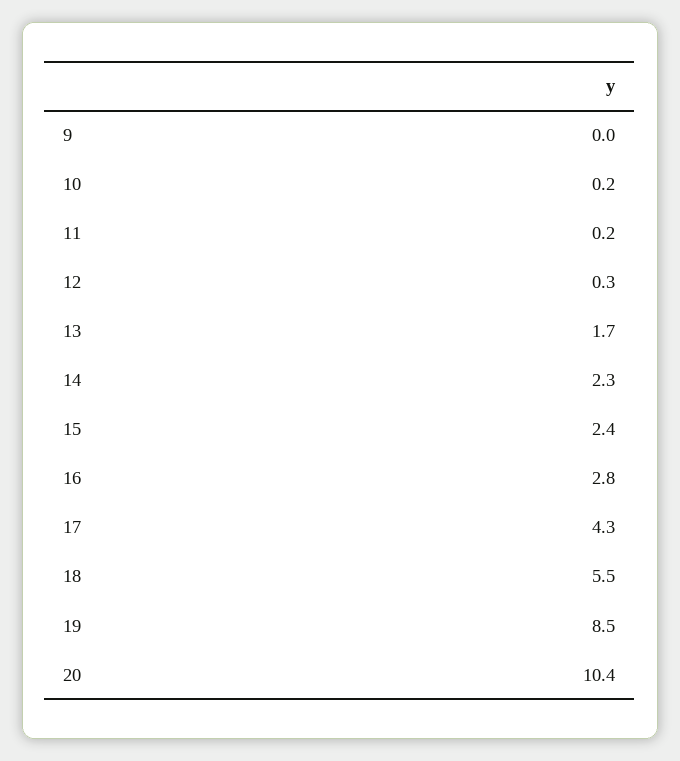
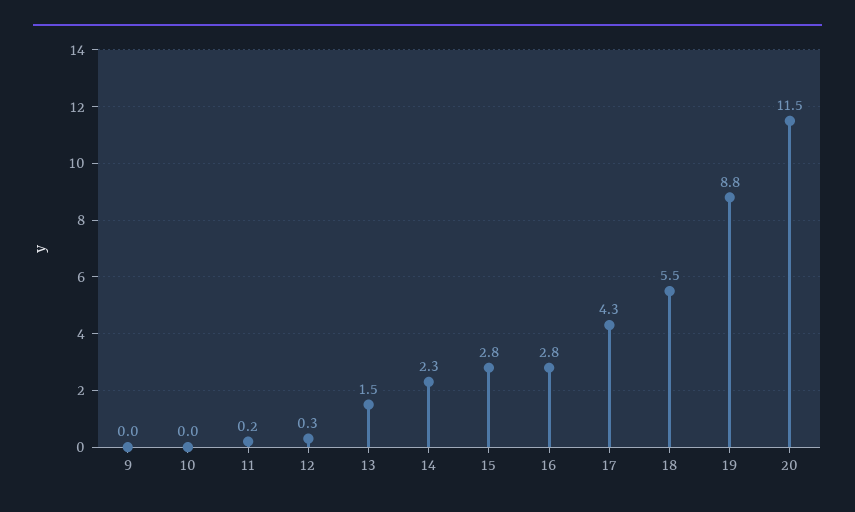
10: 0.2 -> 0
13: 1.7 -> 1.5
15: 2.4 -> 2.8
19: 8.5 -> 8.8
20: 10.4 -> 11.5

